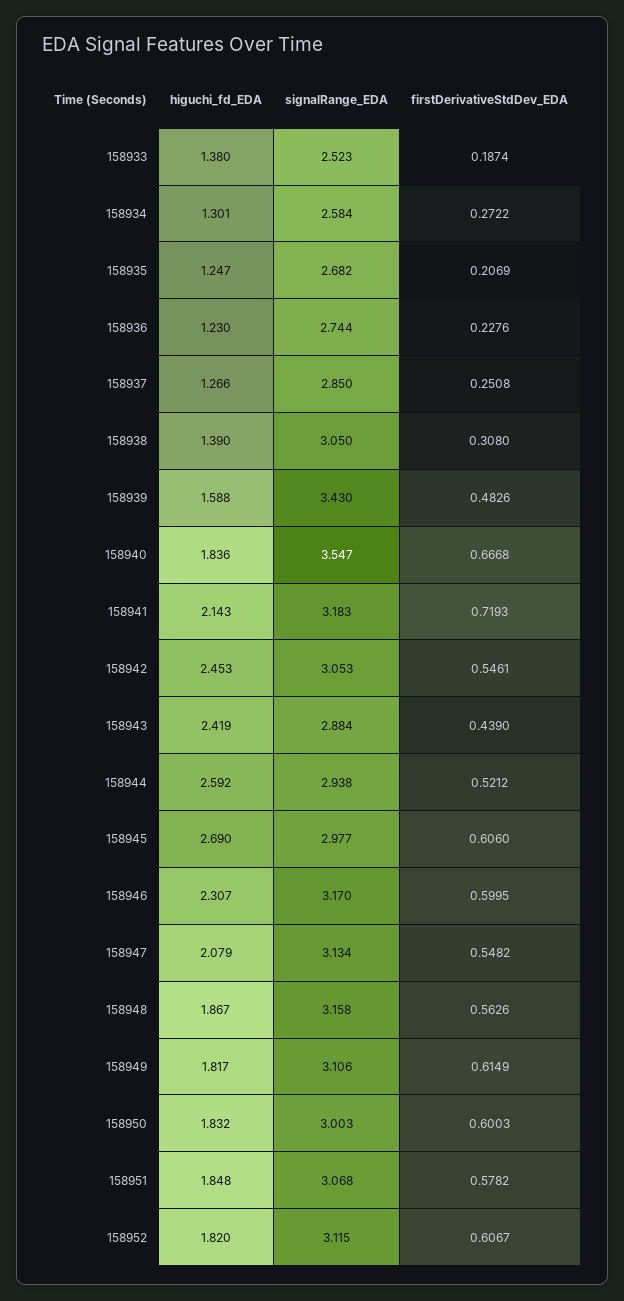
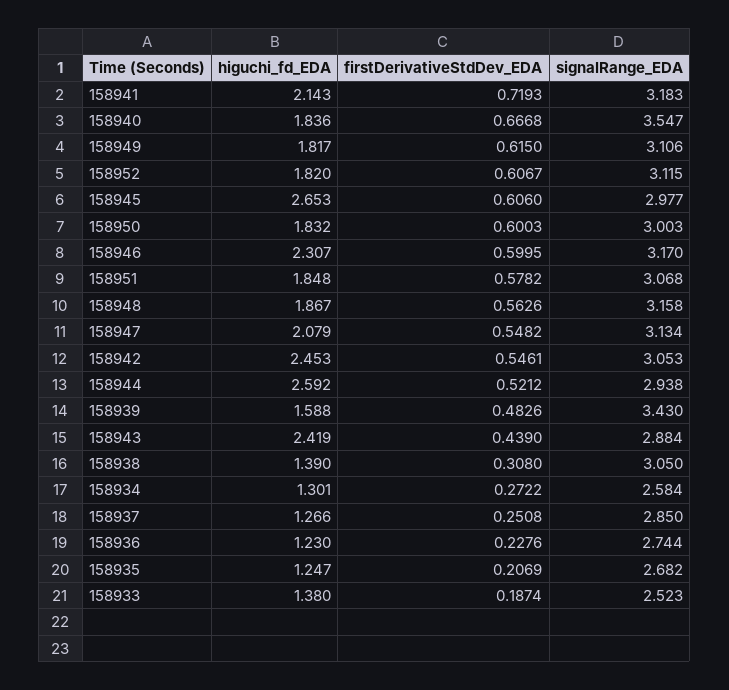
higuchi_fd_EDA, 158945: 2.69 -> 2.653
firstDerivativeStdDev_EDA, 158949: 0.6149 -> 0.615

